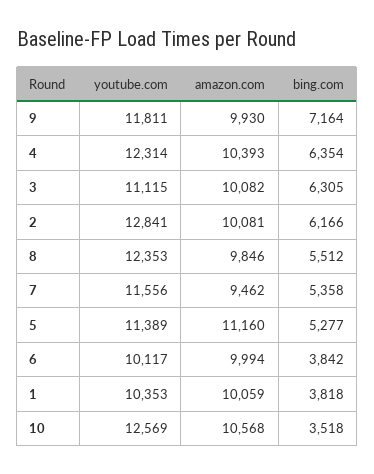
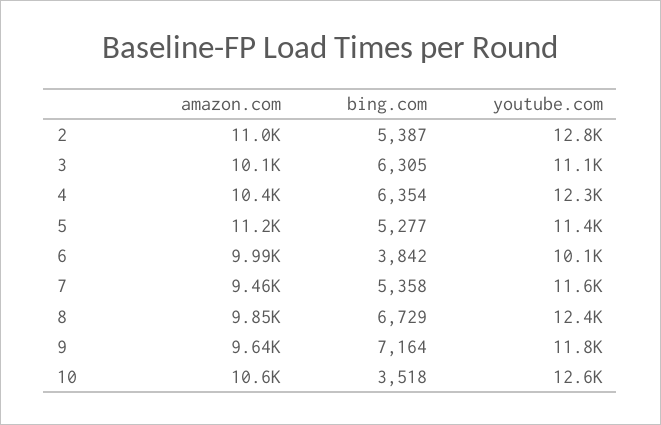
amazon.com, 9: 9930 -> 9640
amazon.com, 2: 10081 -> 11000
bing.com, 2: 6166 -> 5387
bing.com, 8: 5512 -> 6729
youtube.com, 1: 10353 -> none
amazon.com, 1: 10059 -> none
bing.com, 1: 3818 -> none

